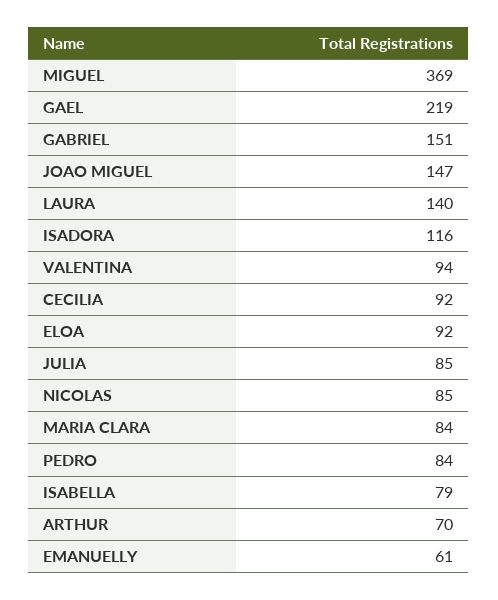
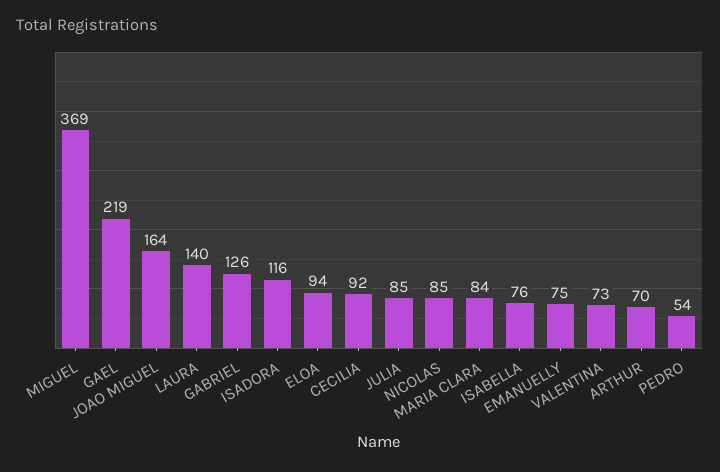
GABRIEL: 151 -> 126
JOAO MIGUEL: 147 -> 164
VALENTINA: 94 -> 73
ELOA: 92 -> 94
PEDRO: 84 -> 54
ISABELLA: 79 -> 76
EMANUELLY: 61 -> 75

